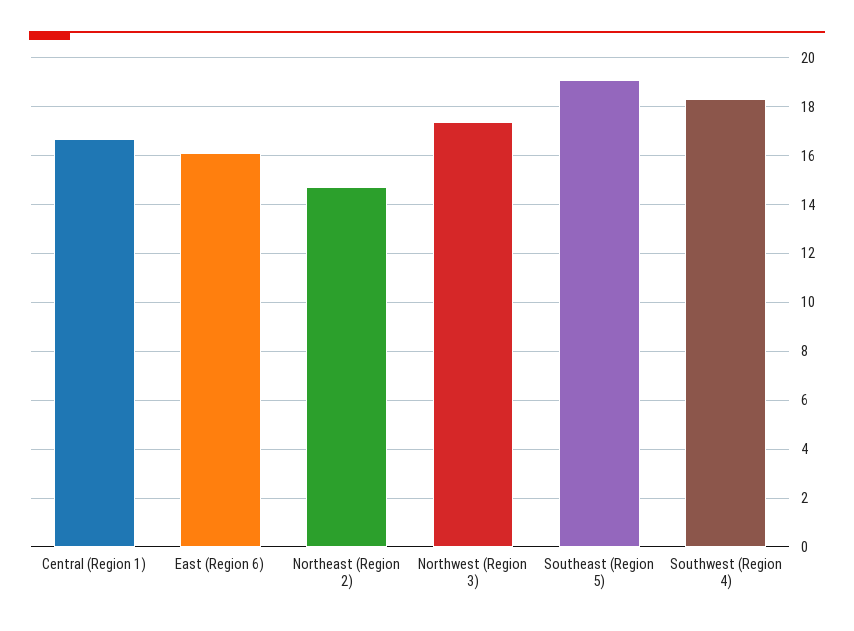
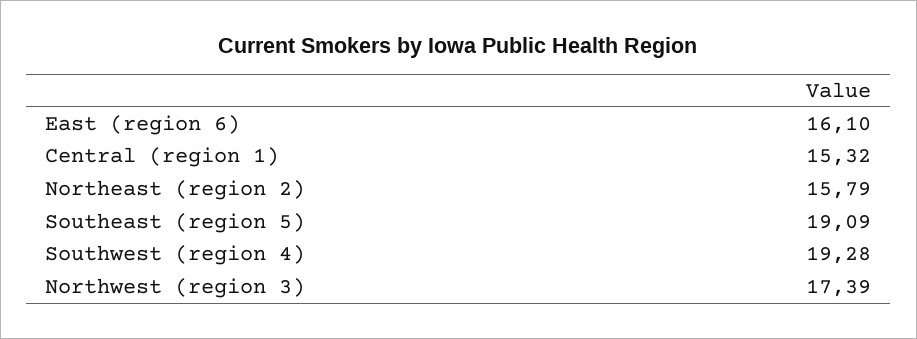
Central (Region 1): 16.75 -> 15.32
Northeast (Region 2): 14.75 -> 15.79
Southwest (Region 4): 18.25 -> 19.28

